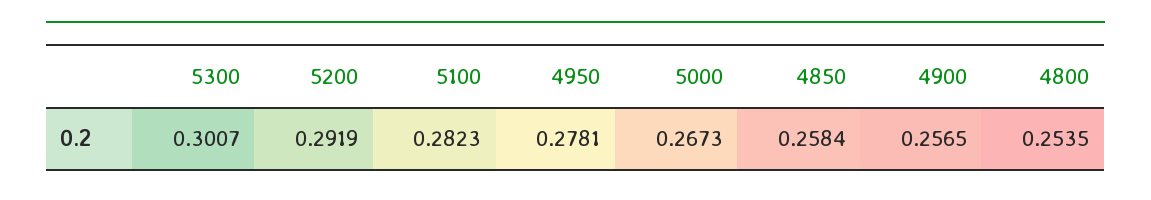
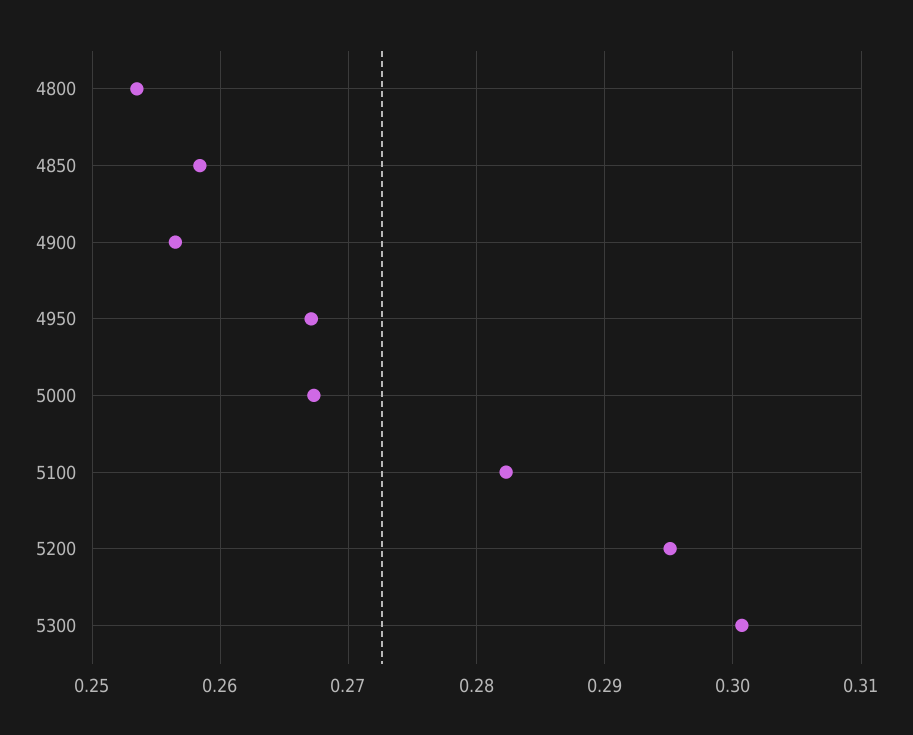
5200: 0.2919 -> 0.295
4950: 0.2781 -> 0.267

